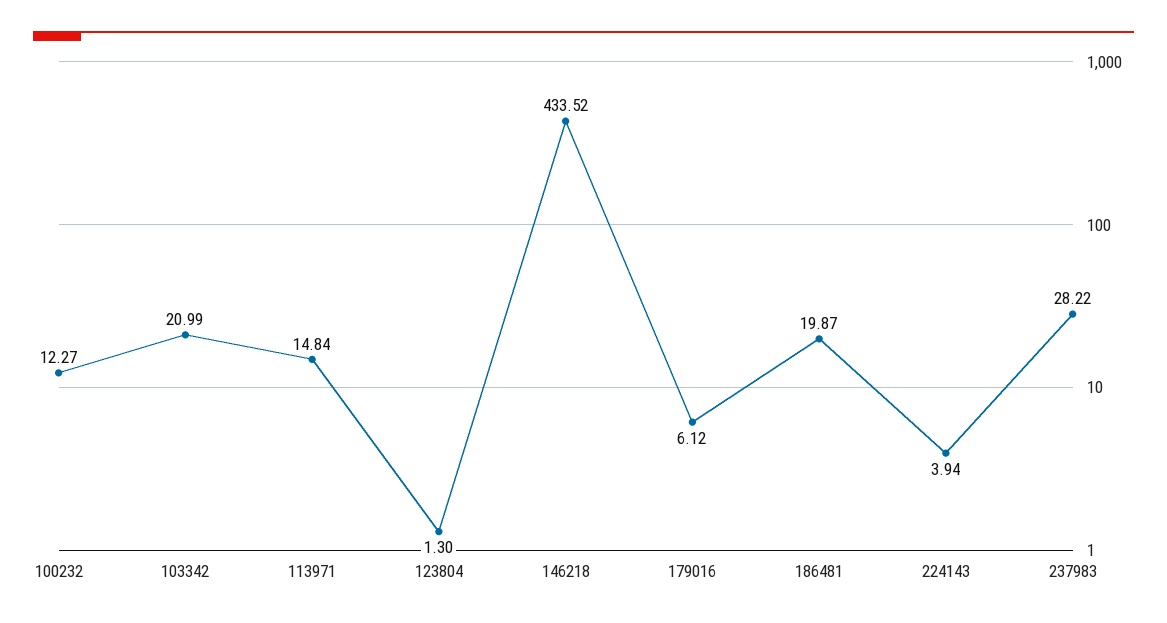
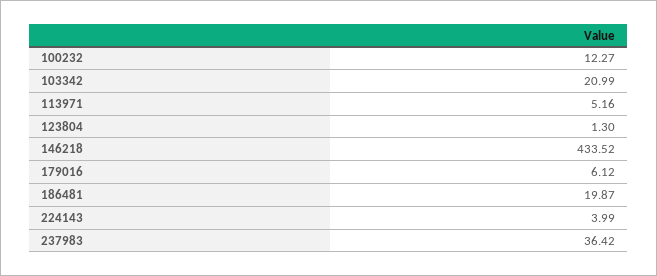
113971: 14.84 -> 5.16
224143: 3.94 -> 3.99
237983: 28.22 -> 36.42

